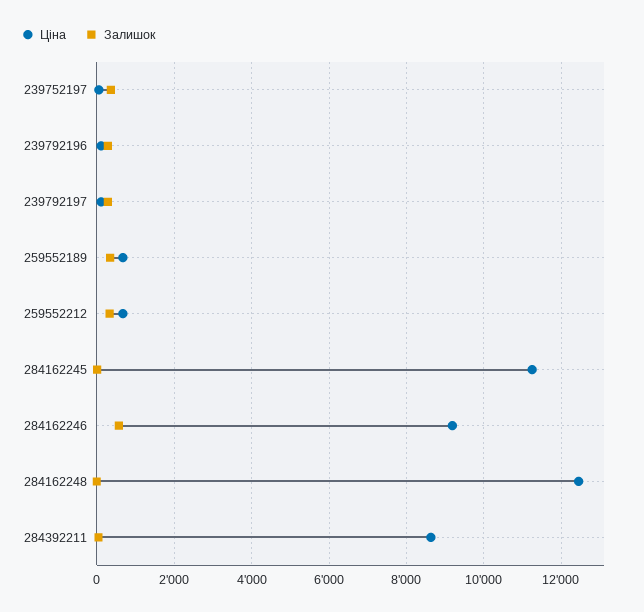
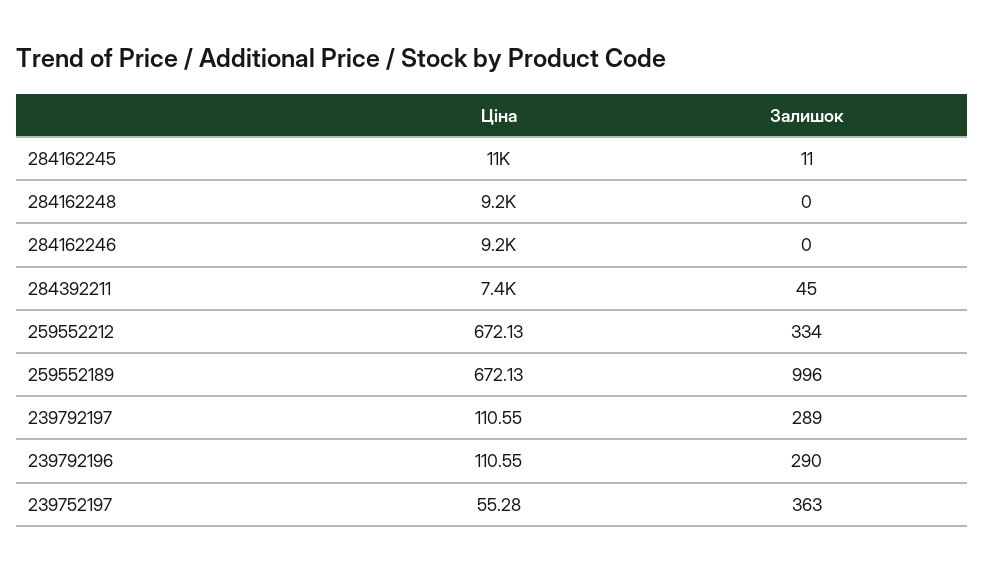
Залишок, 259552189: 400 -> 996
Залишок, 284162246: 600 -> 0
Ціна, 284162248: 12400 -> 9200
Ціна, 284392211: 8600 -> 7400

